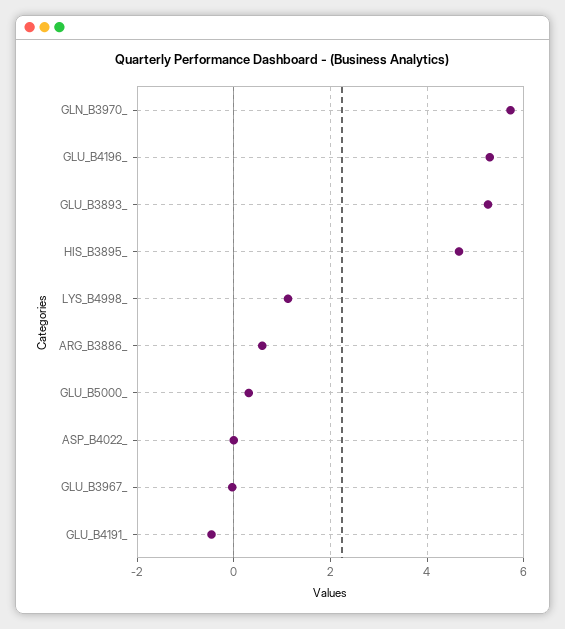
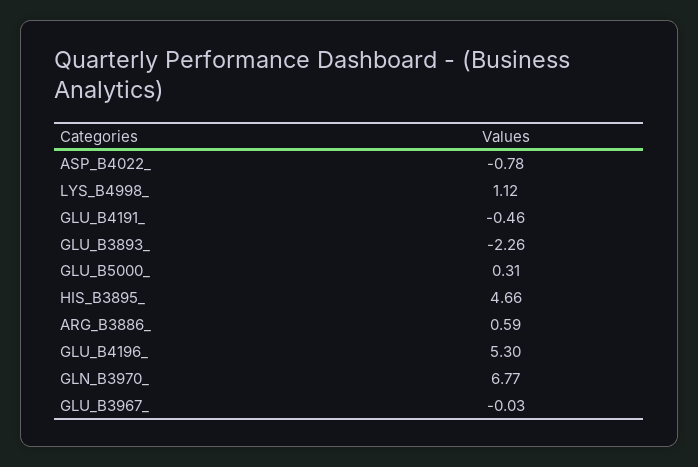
GLN_B3970_: 5.8 -> 6.77
GLU_B3893_: 5.2 -> -2.26
ASP_B4022_: 0 -> -0.78

